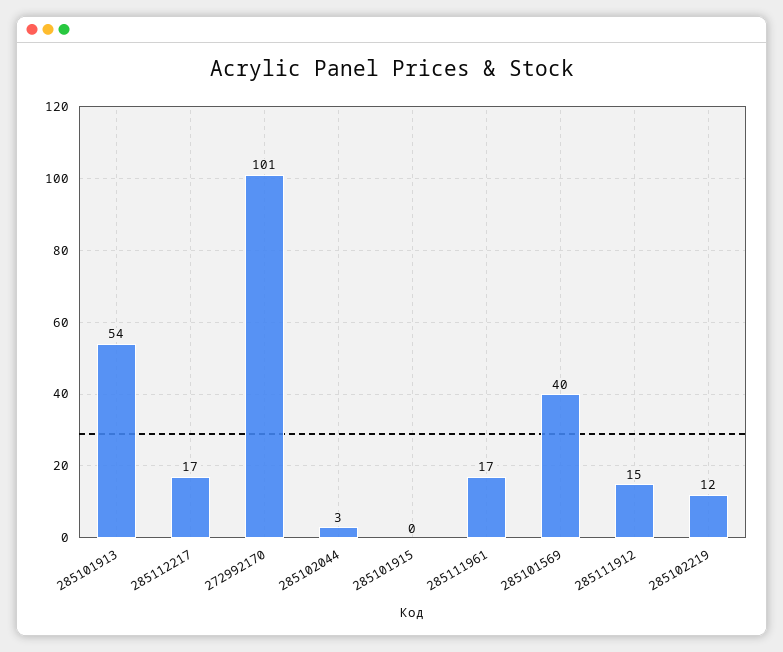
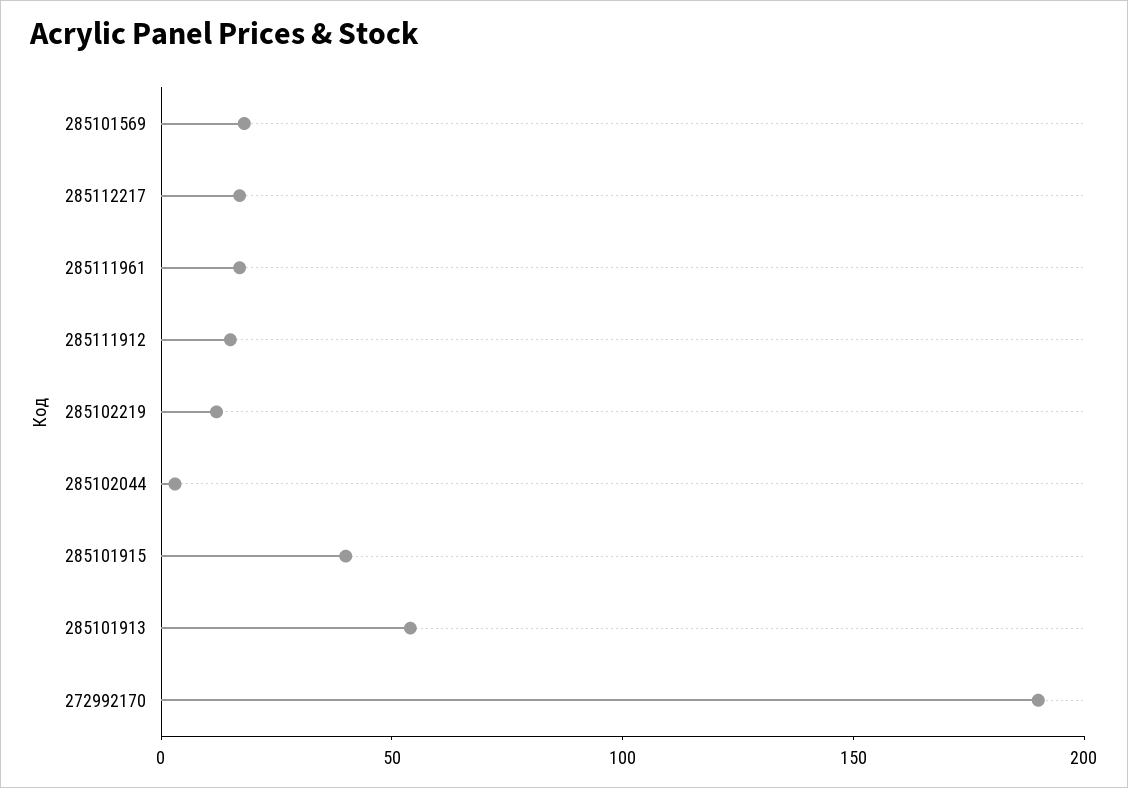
272992170: 101 -> 190
285101915: 0 -> 40
285101569: 40 -> 20

